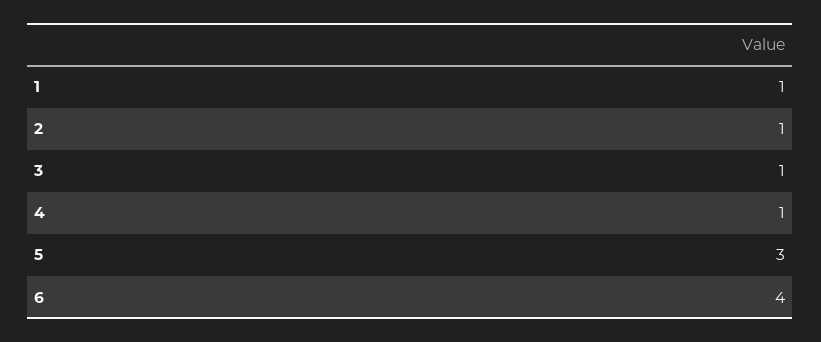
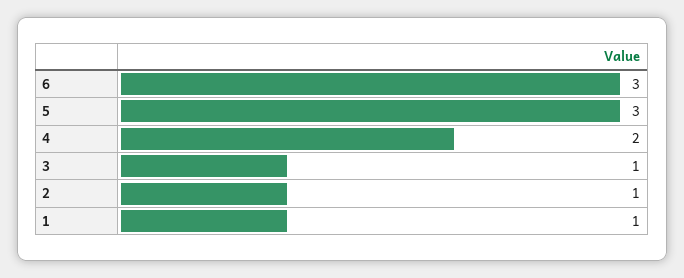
4: 1 -> 2
6: 4 -> 3

